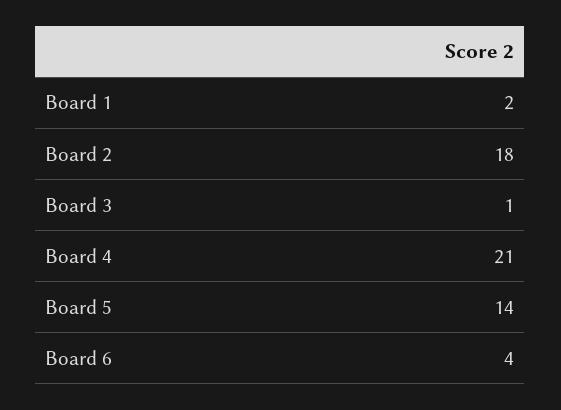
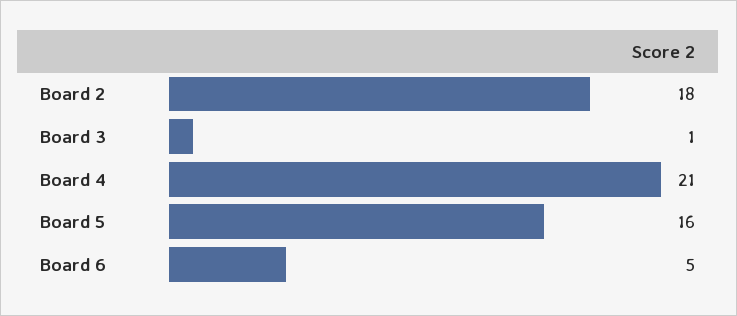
Board 1: 2 -> none
Board 5: 14 -> 16
Board 6: 4 -> 5

